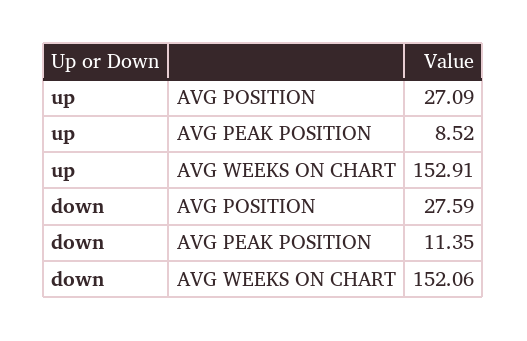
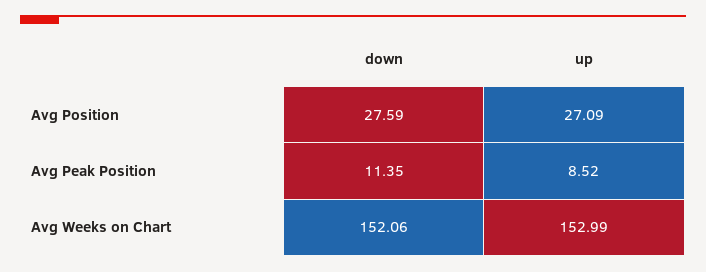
up, AVG WEEKS ON CHART: 152.91 -> 152.99

